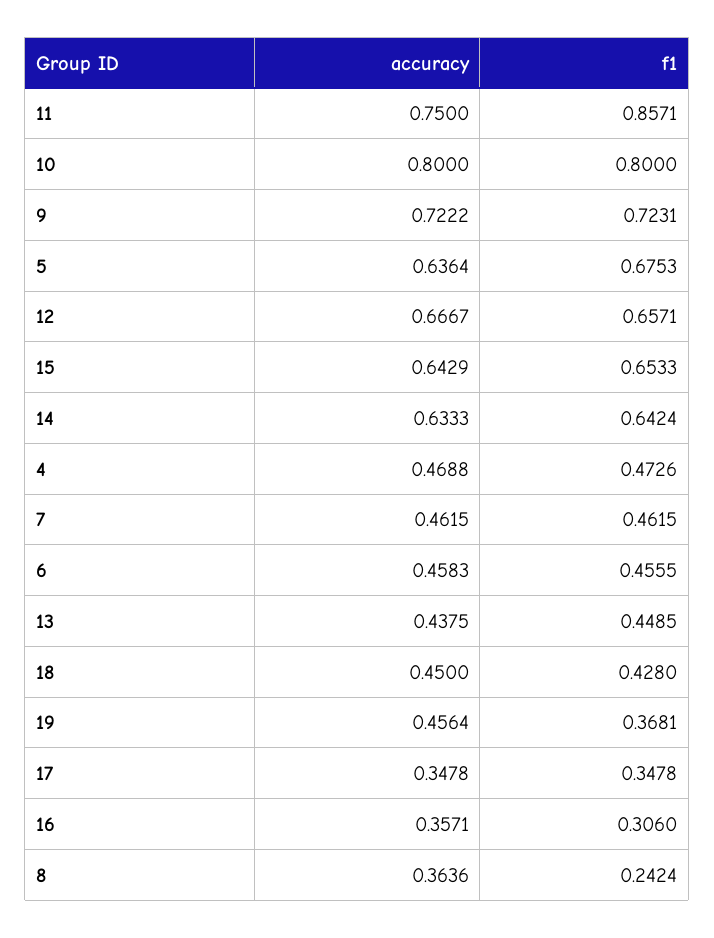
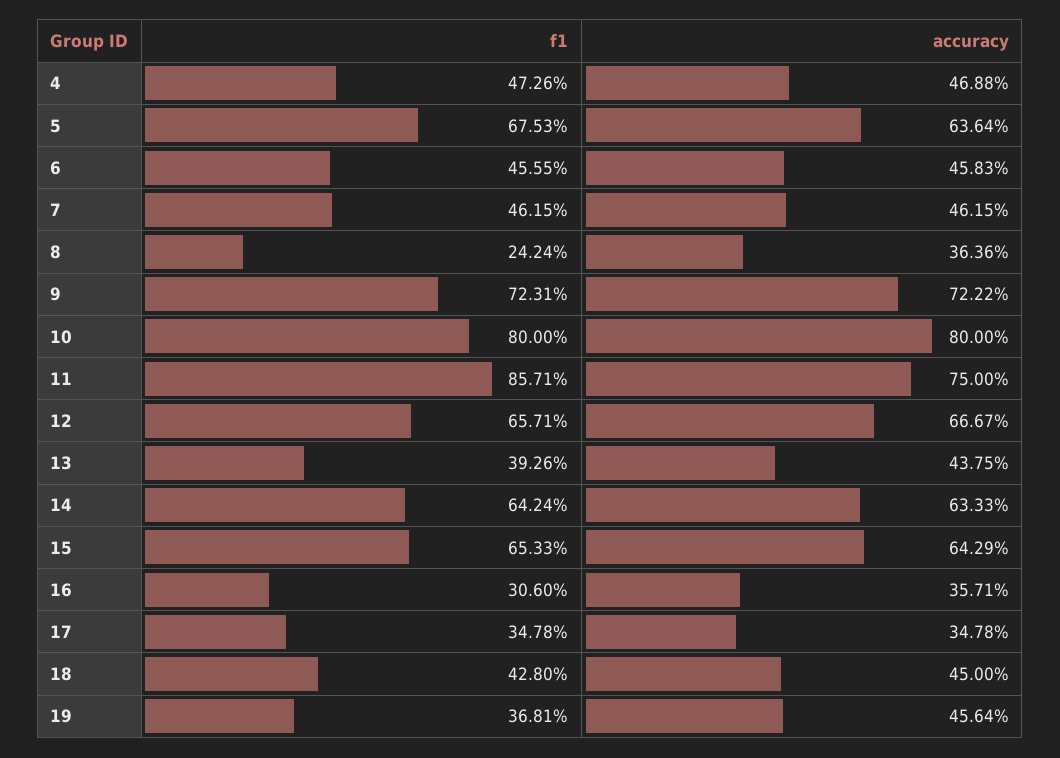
f1, 13: 0.4485 -> 0.3926

